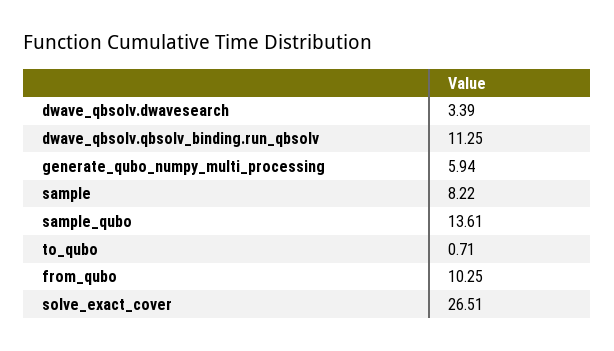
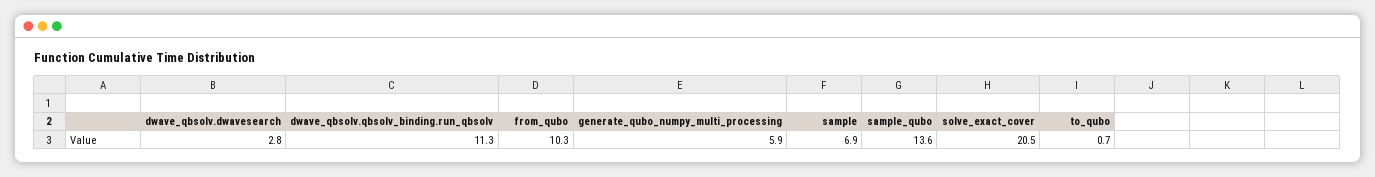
dwave_qbsolv.dwavesearch: 3.39 -> 2.8
sample: 8.22 -> 6.9
solve_exact_cover: 26.51 -> 20.5

